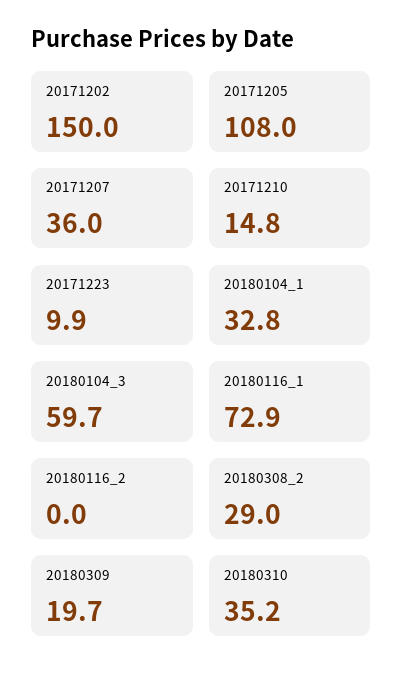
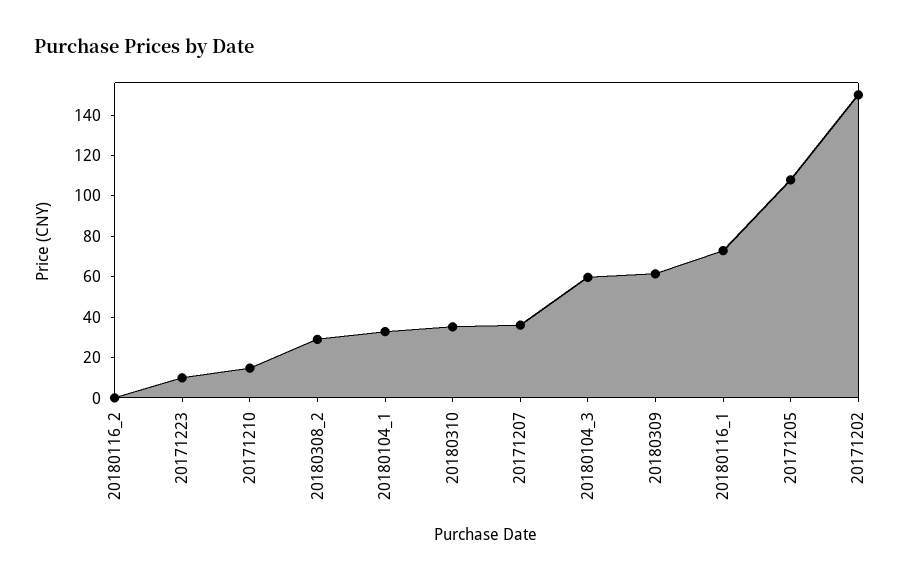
20180309: 19.7 -> 60

